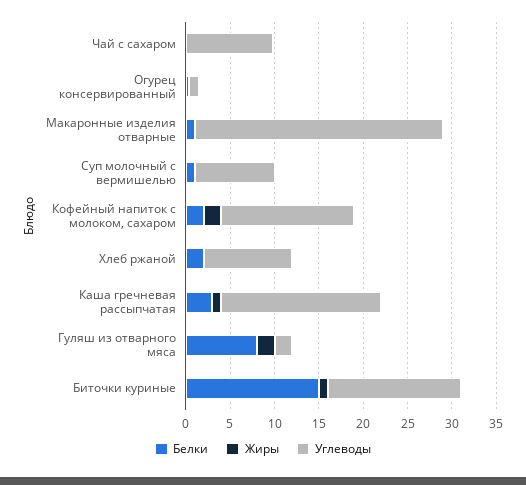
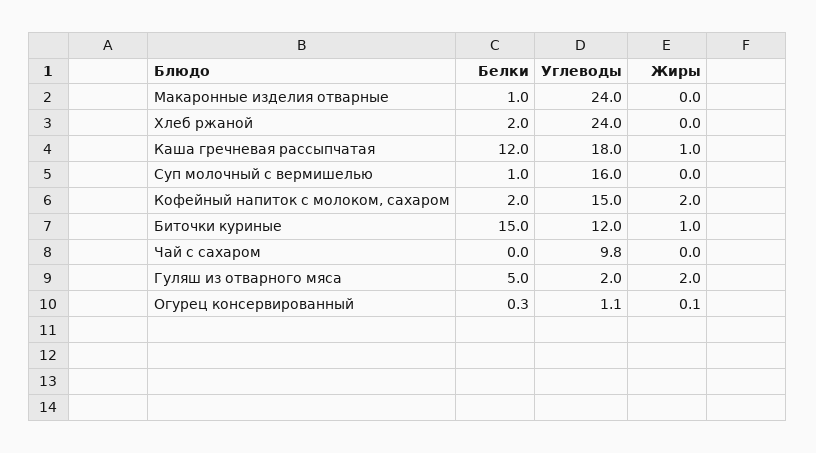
Углеводы, Макаронные изделия отварные: 28 -> 24
Углеводы, Суп молочный с вермишелью: 9 -> 16
Углеводы, Хлеб ржаной: 10 -> 24
Белки, Каша гречневая рассыпчатая: 3 -> 12
Белки, Гуляш из отварного мяса: 8 -> 5
Углеводы, Биточки куриные: 15 -> 12

